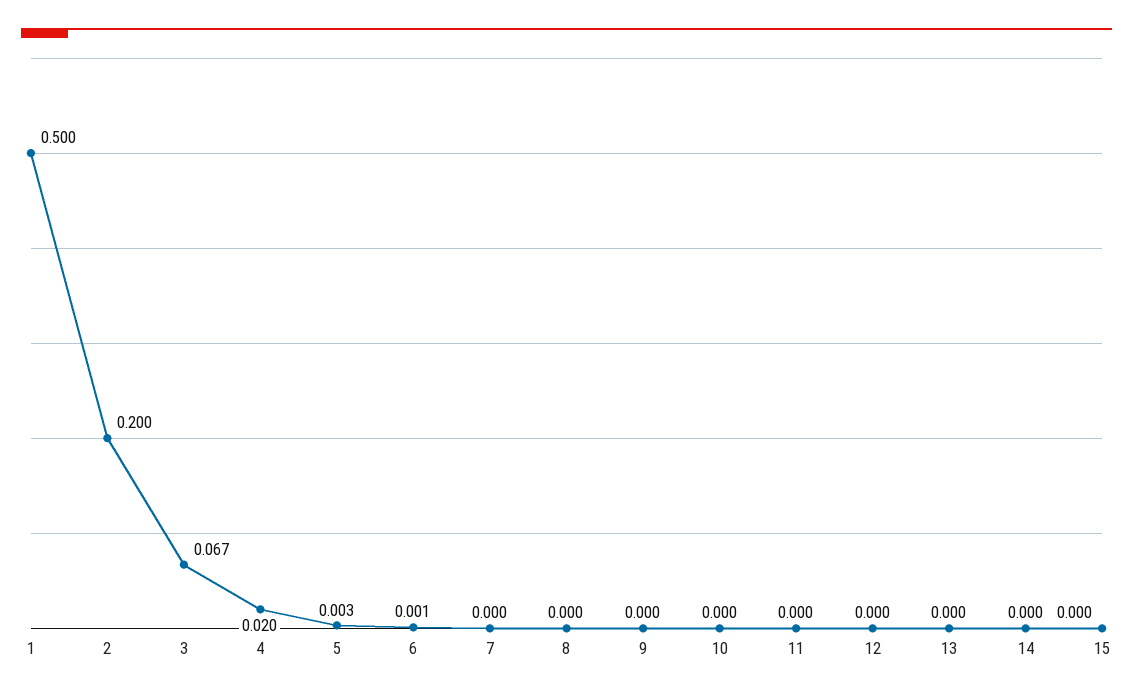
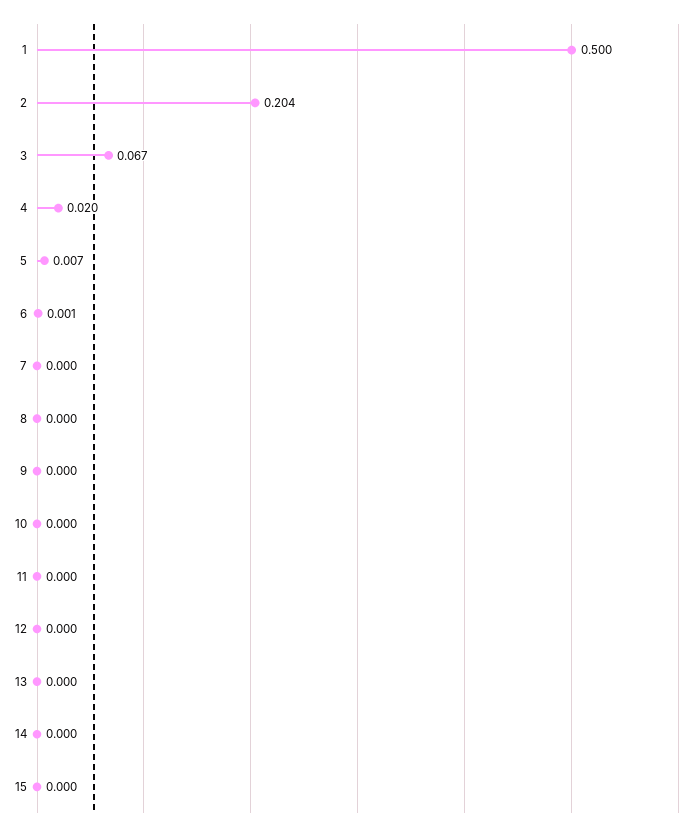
2: 0.2 -> 0.204
5: 0.003 -> 0.007

